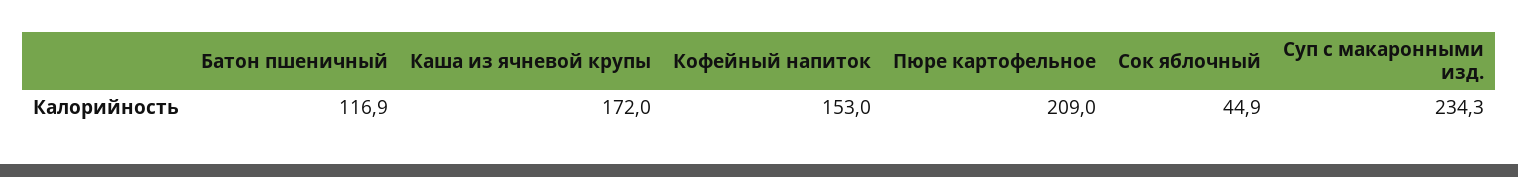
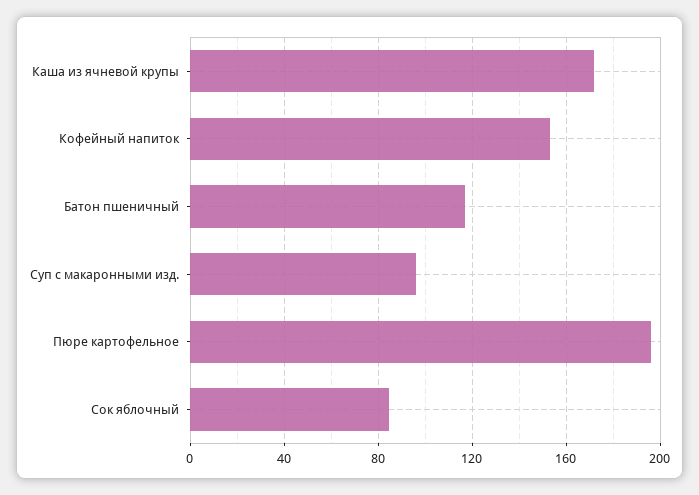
Пюре картофельное: 209 -> 195
Сок яблочный: 44.9 -> 85
Суп с макаронными изд.: 234.3 -> 95

